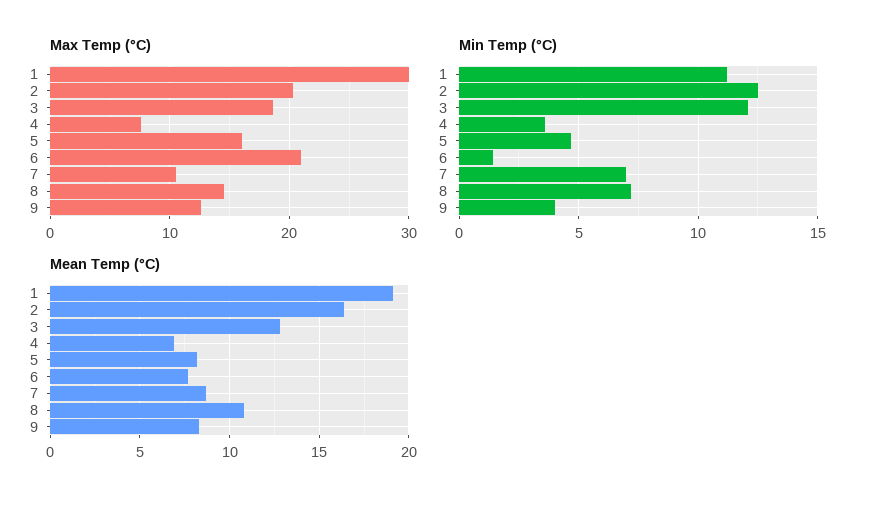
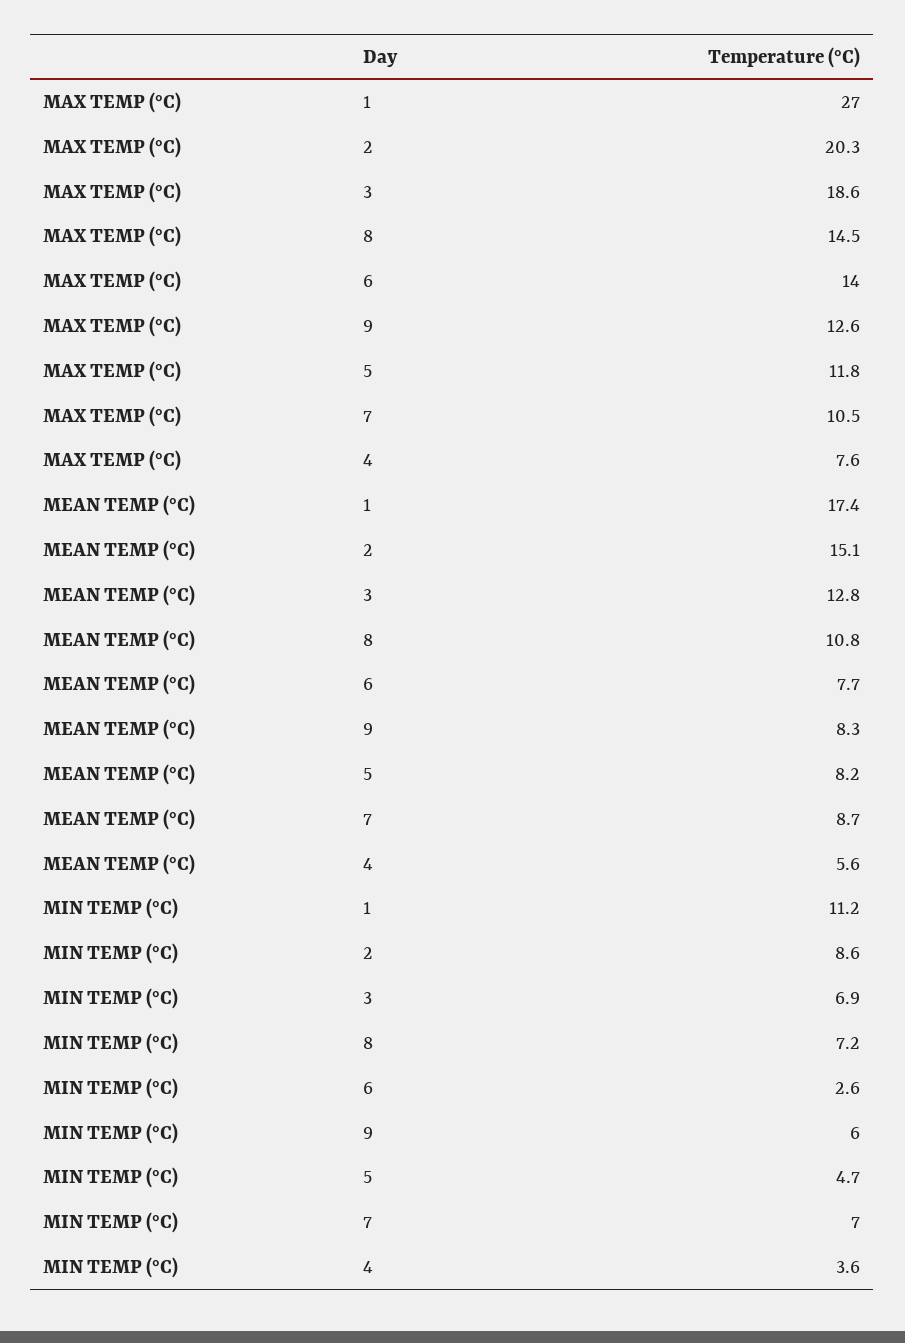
Max Temp (°C), 1: 30 -> 27
Max Temp (°C), 5: 16 -> 11.8
Max Temp (°C), 6: 21 -> 14
Min Temp (°C), 2: 12.5 -> 8.6
Min Temp (°C), 3: 12 -> 6.9
Min Temp (°C), 6: 1.5 -> 2.6
Min Temp (°C), 9: 4 -> 6
Mean Temp (°C), 1: 19 -> 17.4
Mean Temp (°C), 2: 16.5 -> 15.1
Mean Temp (°C), 4: 7 -> 5.6

